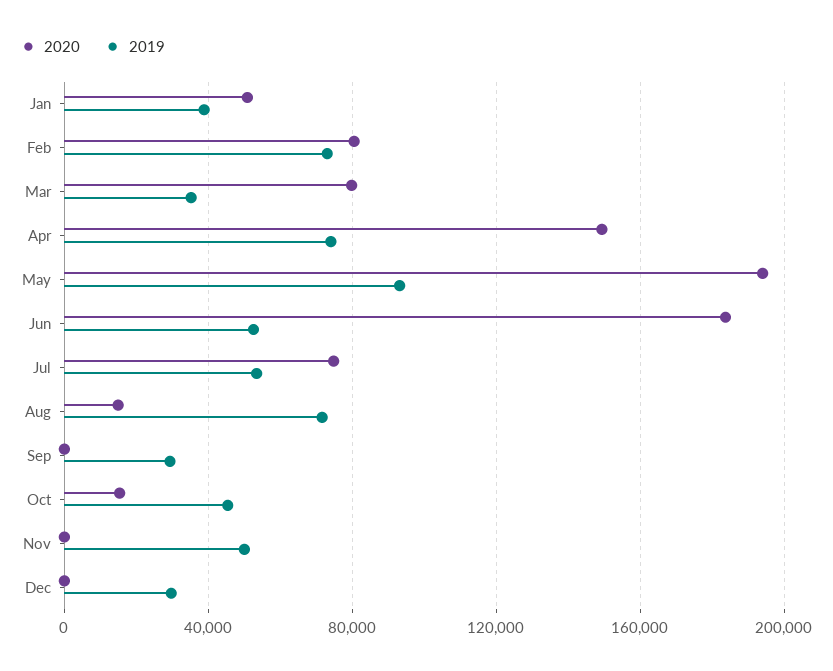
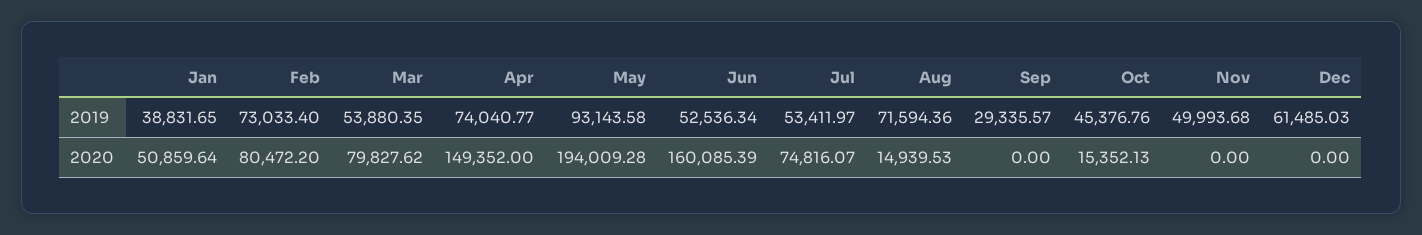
2019, Mar: 35000 -> 53880.35
2020, Jun: 185000 -> 160085.39
2019, Dec: 30000 -> 61485.03

